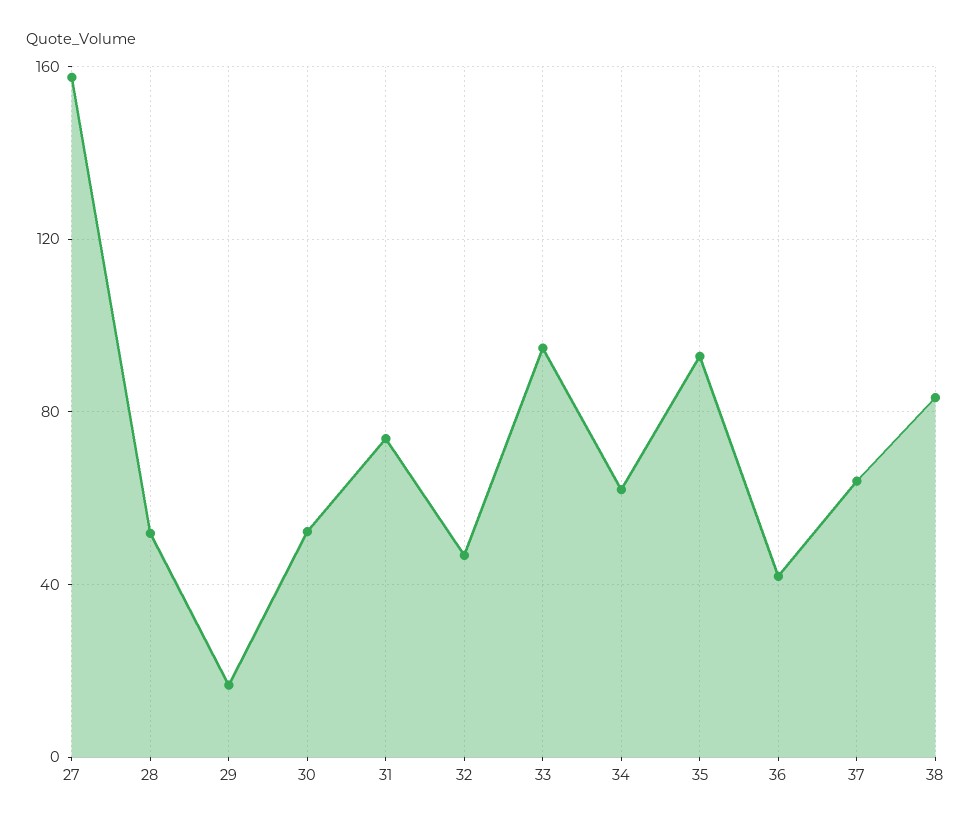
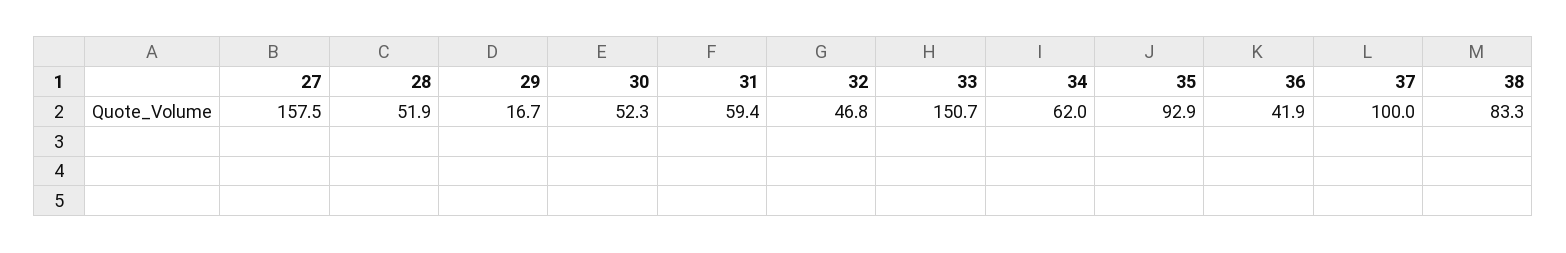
31: 75 -> 59.4
33: 95 -> 150.7
37: 65 -> 100

